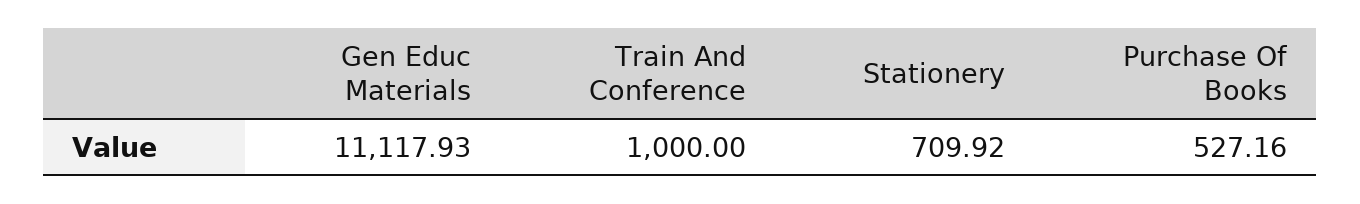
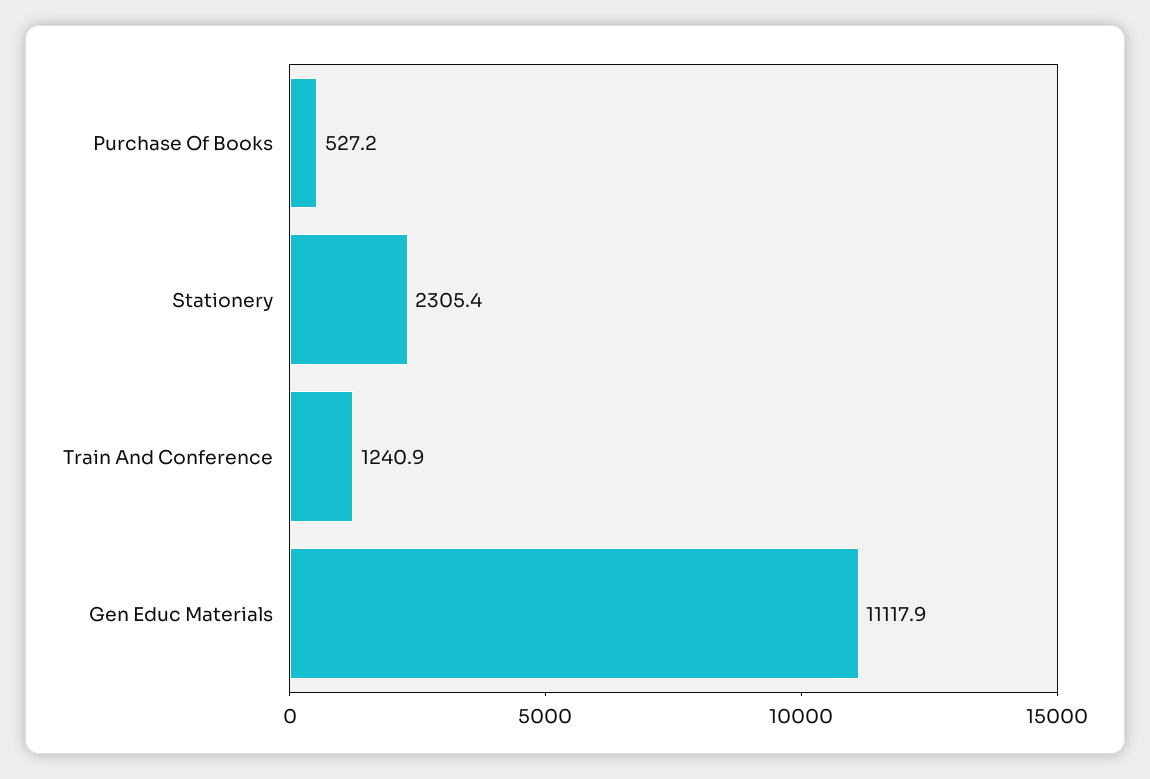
Train And Conference: 1000 -> 1240.9
Stationery: 709.92 -> 2305.4

